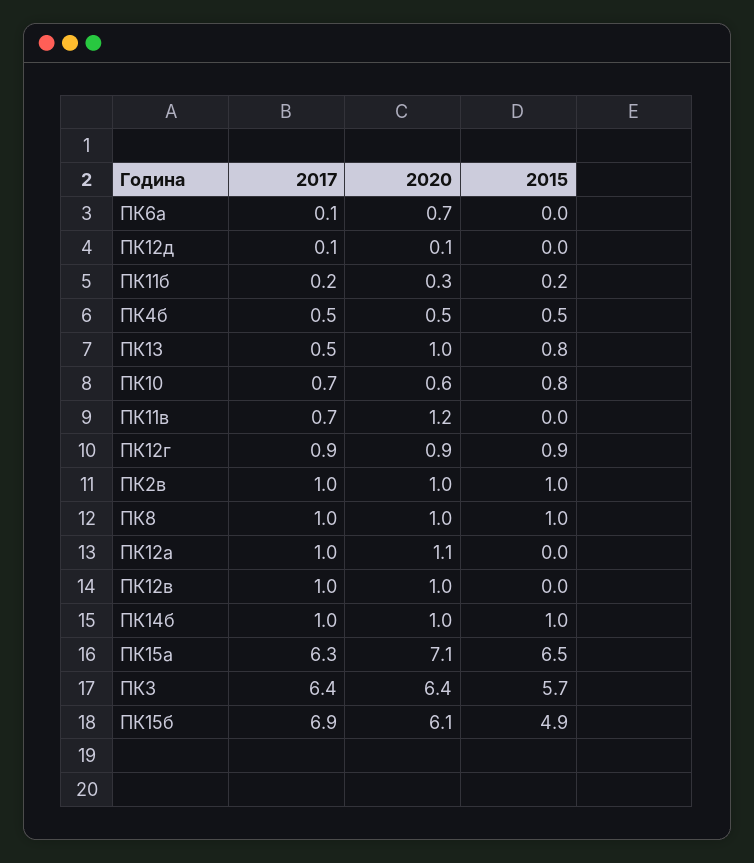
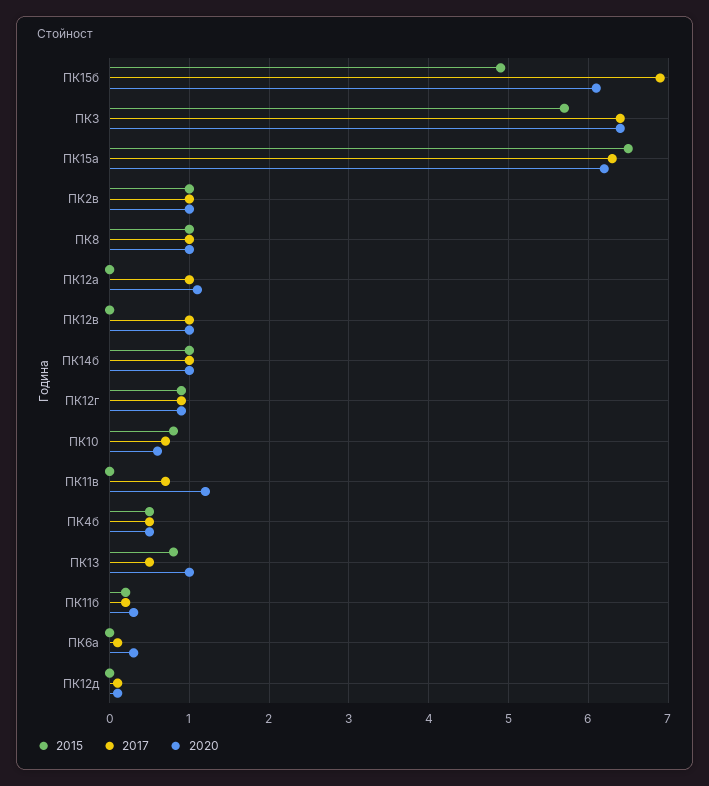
2020, ПК6a: 0.7 -> 0.3
2020, ПК15а: 7.1 -> 6.2

